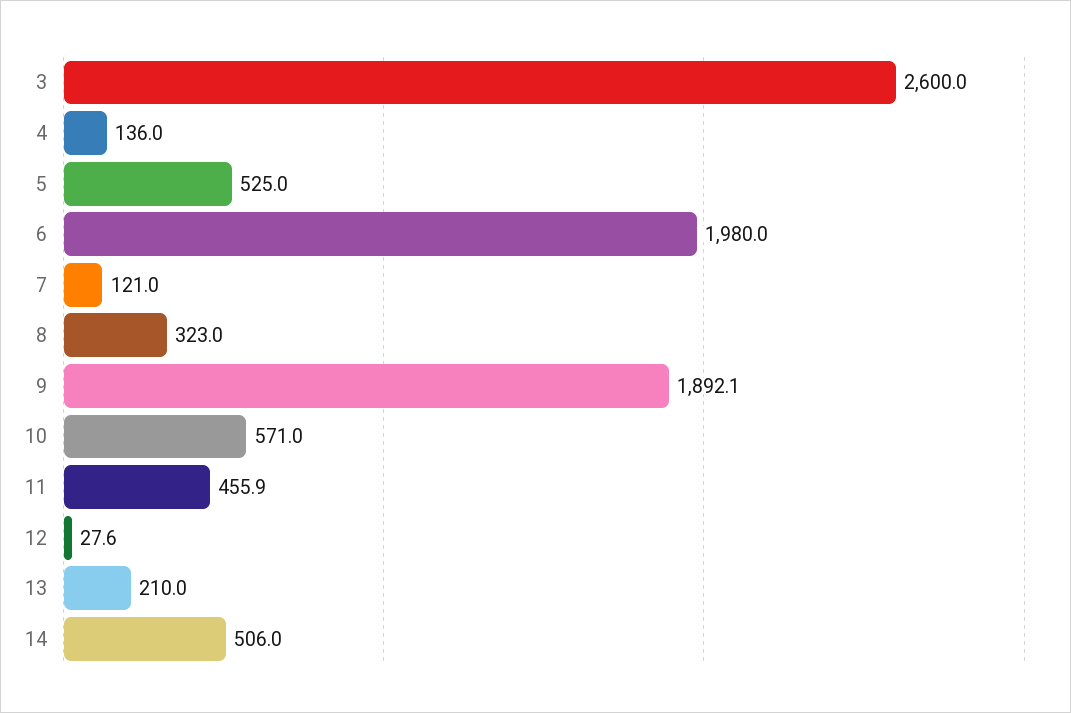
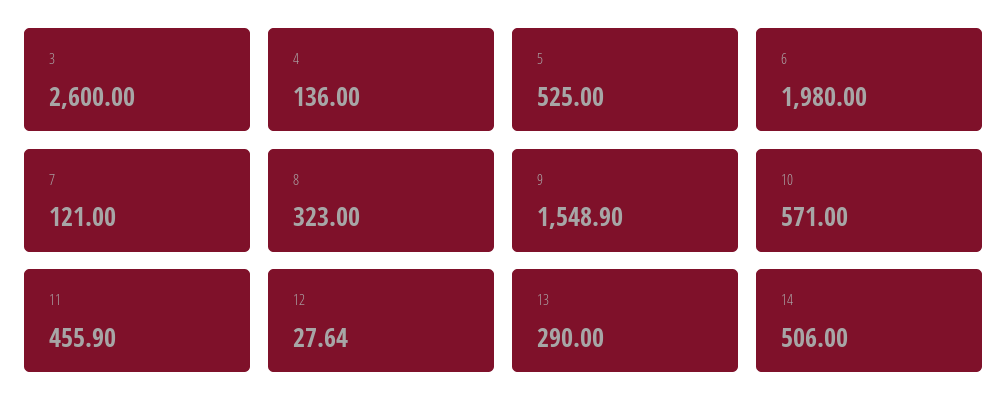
9: 1892.1 -> 1548.9
13: 210 -> 290

